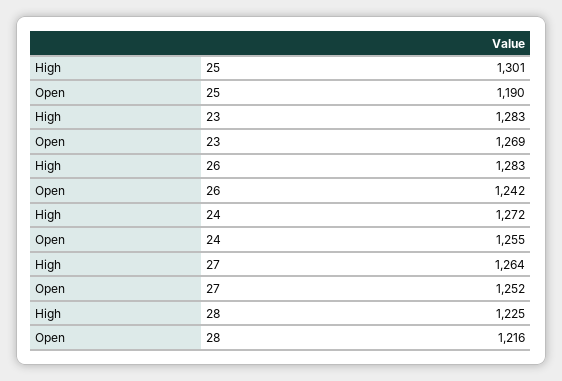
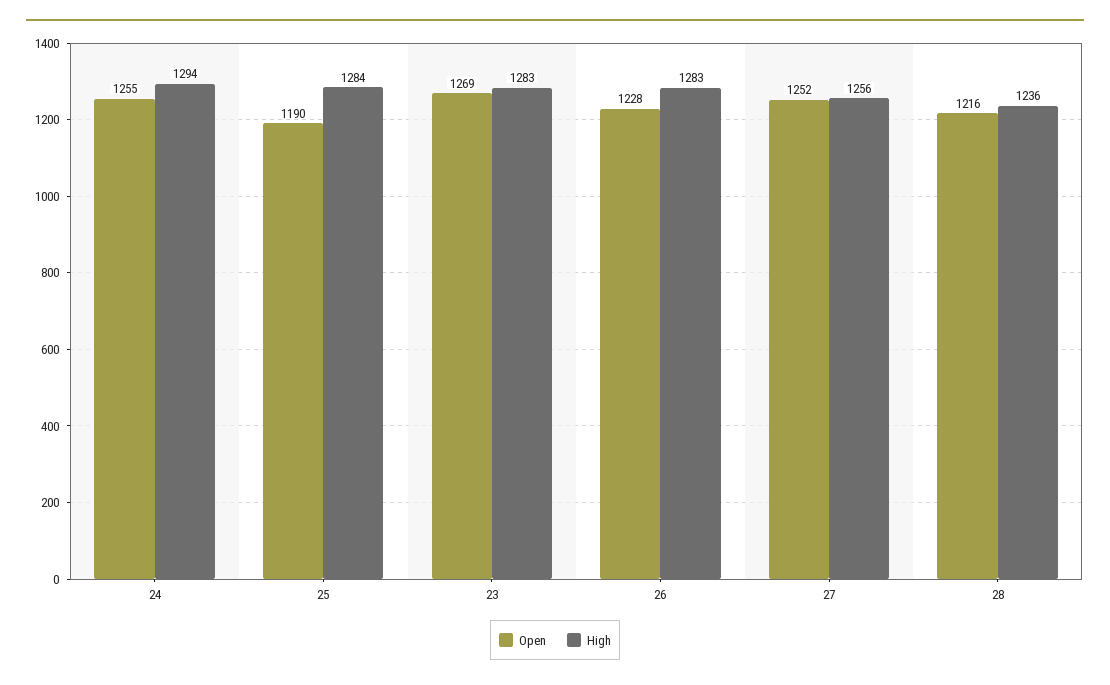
High, 25: 1301 -> 1284
Open, 26: 1242 -> 1228
High, 24: 1272 -> 1294
High, 27: 1264 -> 1256
High, 28: 1225 -> 1236

